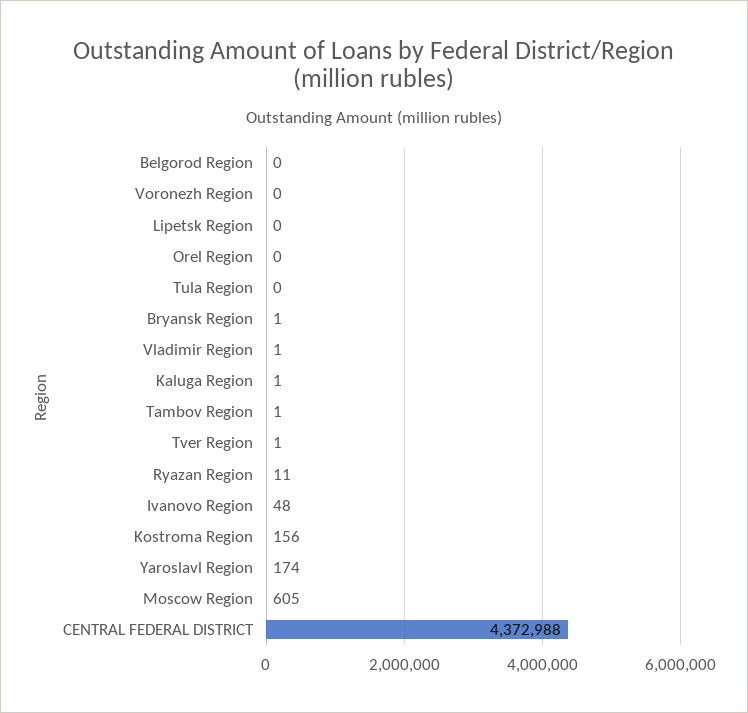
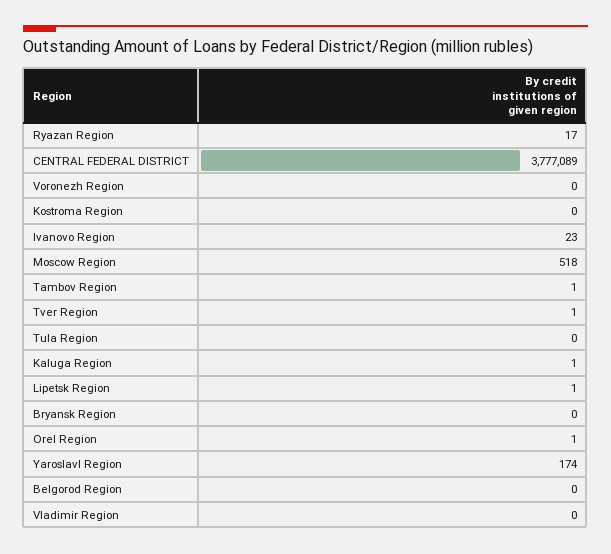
Lipetsk Region: 0 -> 1
Orel Region: 0 -> 1
Bryansk Region: 1 -> 0
Vladimir Region: 1 -> 0
Ryazan Region: 11 -> 17
Ivanovo Region: 48 -> 23
Kostroma Region: 156 -> 0
Moscow Region: 605 -> 518
CENTRAL FEDERAL DISTRICT: 4372988 -> 3777089

